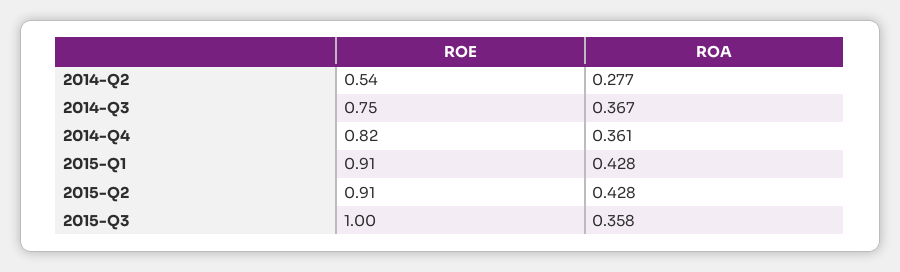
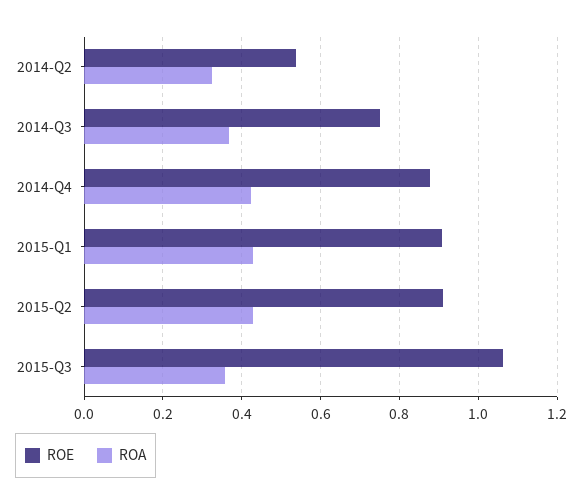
ROA, 2014-Q2: 0.277 -> 0.32
ROE, 2014-Q4: 0.82 -> 0.88
ROA, 2014-Q4: 0.361 -> 0.42
ROE, 2015-Q3: 1 -> 1.06

